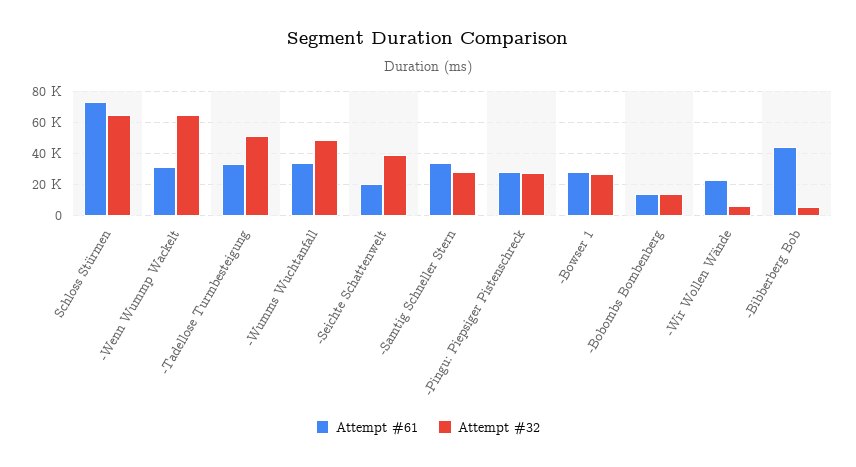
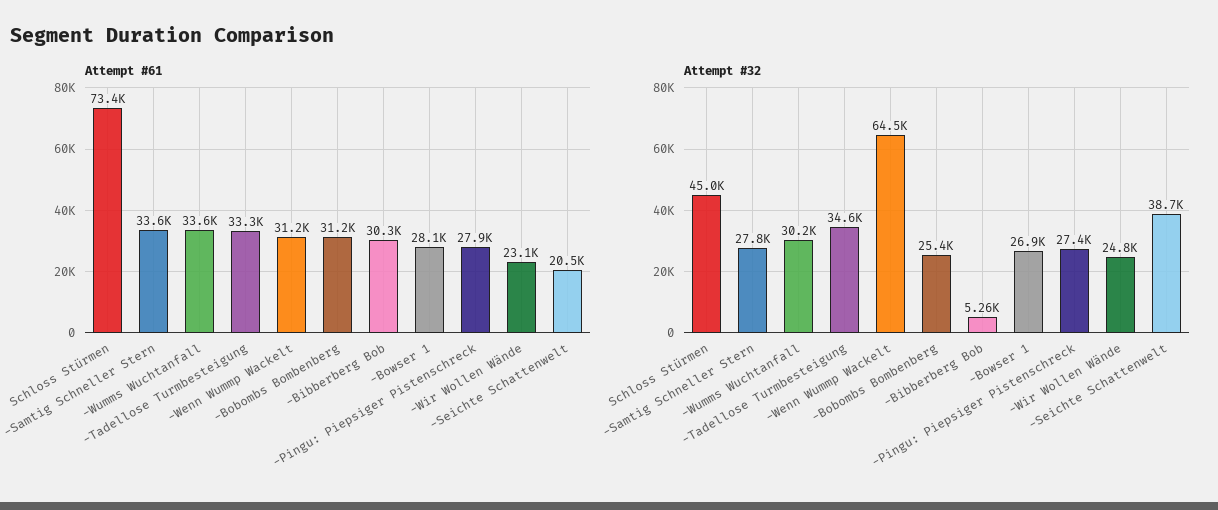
Attempt #32, Schloss Stürmen: 65000 -> 45000
Attempt #32, -Tadellose Turmbesteigung: 50000 -> 34600
Attempt #32, -Wumms Wuchtanfall: 50000 -> 30200
Attempt #61, -Bobombs Bombenberg: 15000 -> 31200
Attempt #32, -Bobombs Bombenberg: 15000 -> 25400
Attempt #32, -Wir Wollen Wände: 5000 -> 24800
Attempt #61, -Bibberberg Bob: 45000 -> 30300

